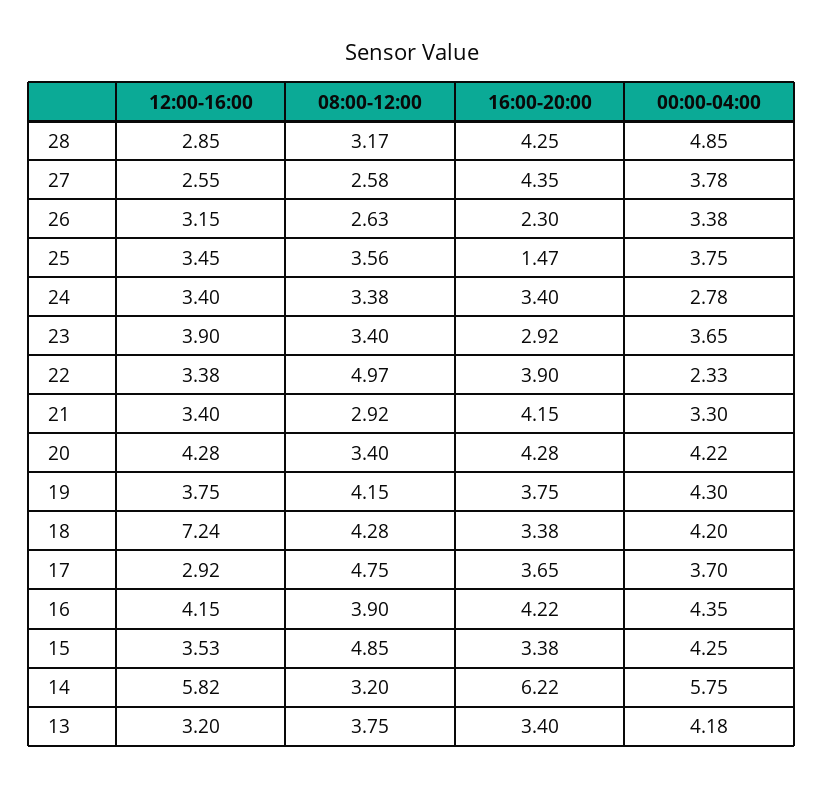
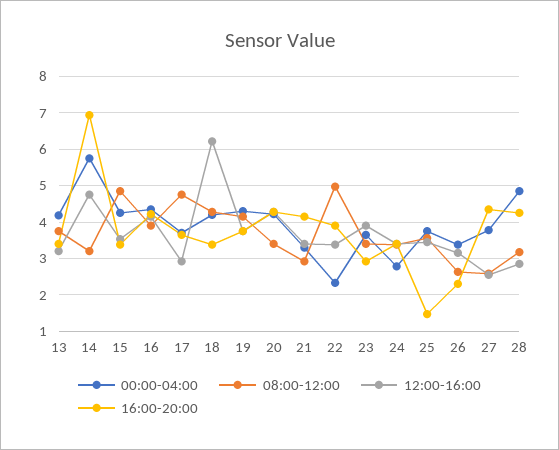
12:00-16:00, 18: 7.24 -> 6.2
12:00-16:00, 14: 5.82 -> 4.8
16:00-20:00, 14: 6.22 -> 7

